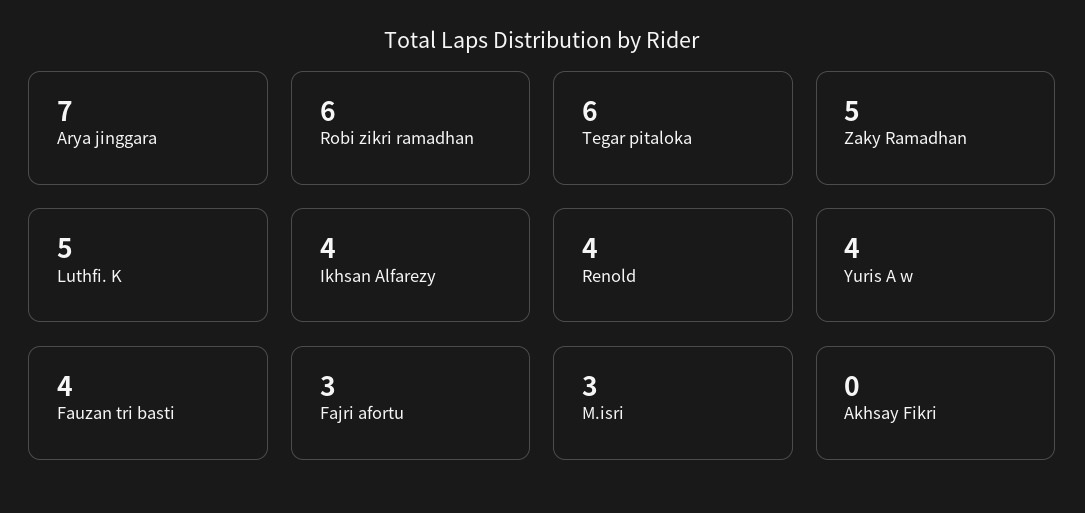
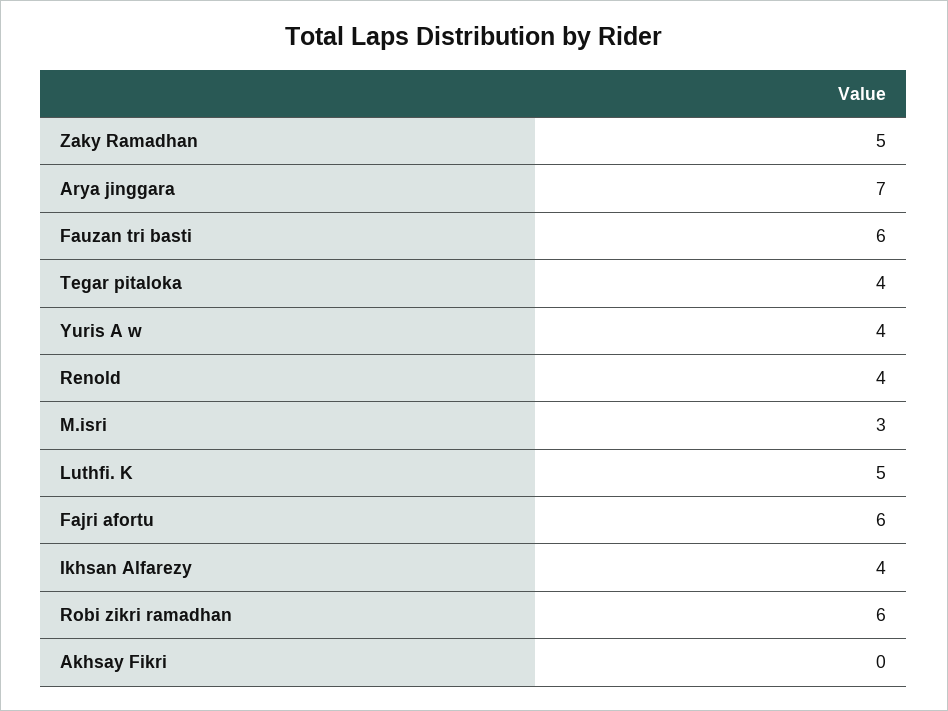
Tegar pitaloka: 6 -> 4
Fauzan tri basti: 4 -> 6
Fajri afortu: 3 -> 6

